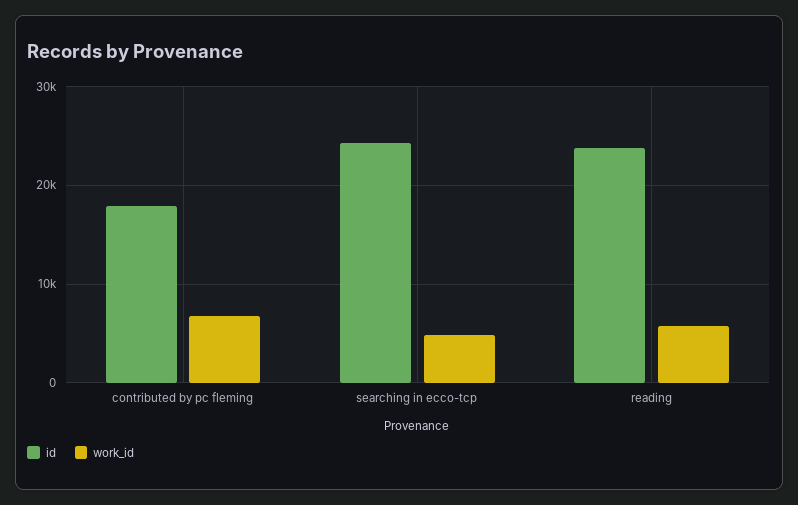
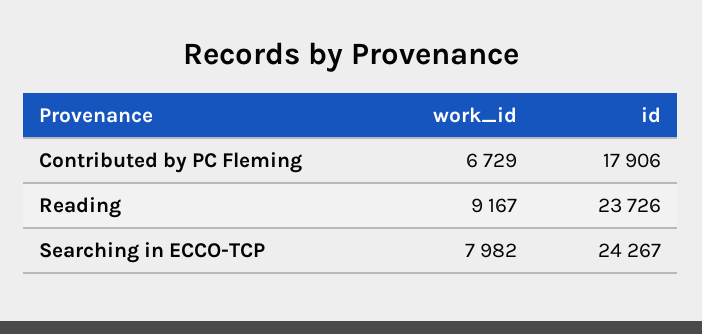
work_id, searching in ecco-tcp: 5000 -> 7982
work_id, reading: 6000 -> 9167

